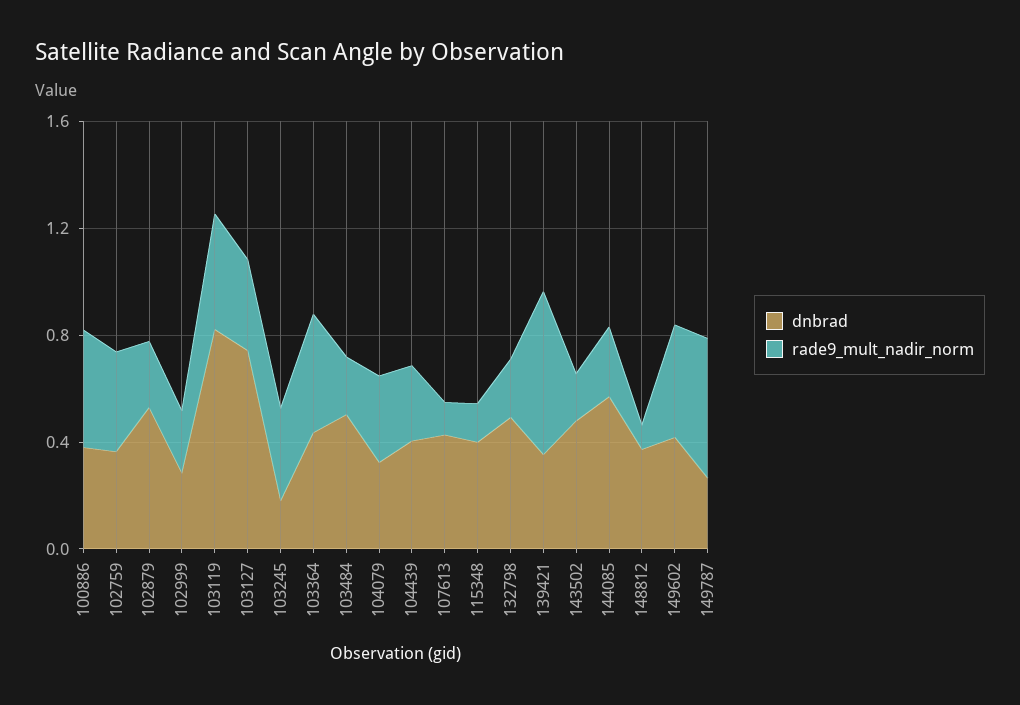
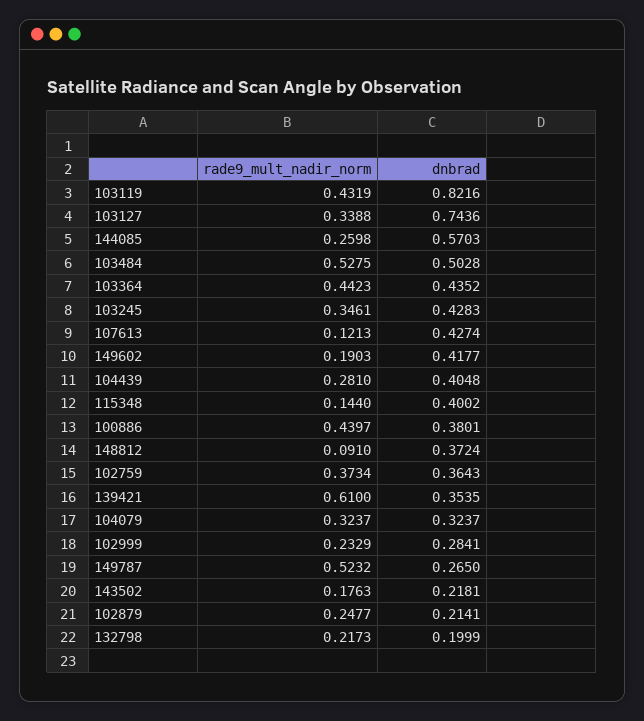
dnbrad, 102879: 0.5 -> 0.2141
dnbrad, 103245: 0.2 -> 0.4283
rade9_mult_nadir_norm, 103484: 0.2 -> 0.5275
dnbrad, 132798: 0.5 -> 0.1999
dnbrad, 143502: 0.5 -> 0.2181
rade9_mult_nadir_norm, 149602: 0.4 -> 0.1903

